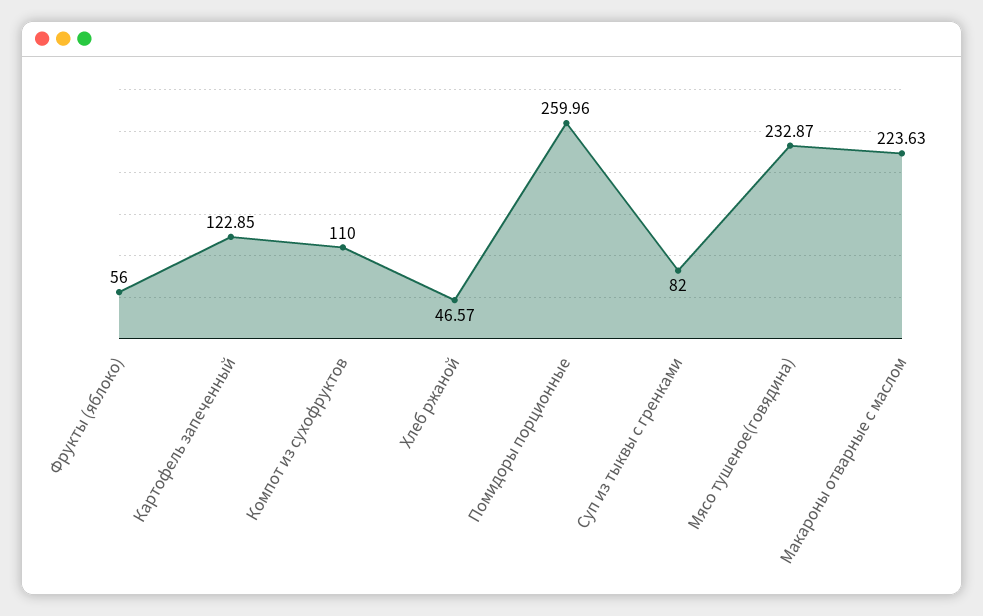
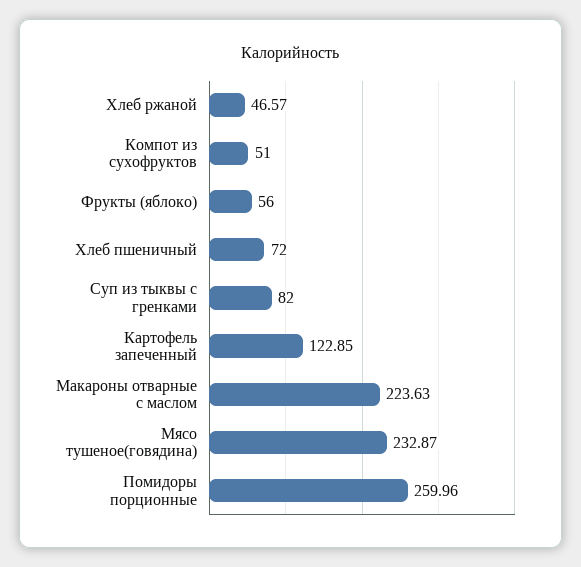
Компот из сухофруктов: 110 -> 51
Хлеб пшеничный: none -> 72

